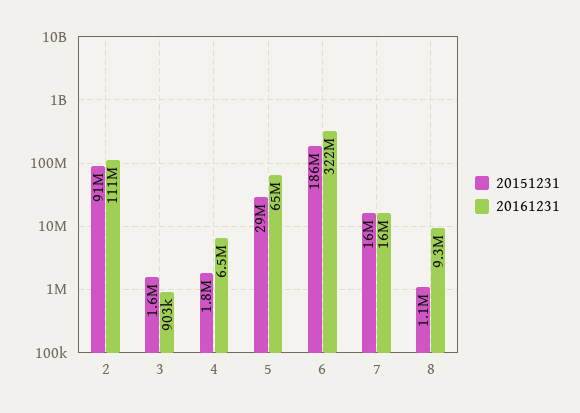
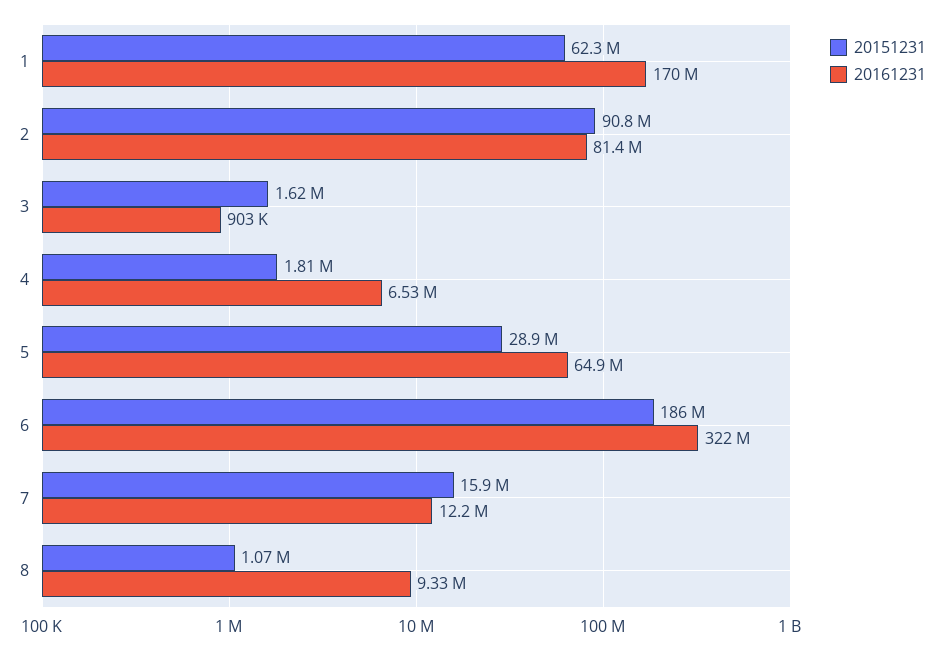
20161231, 2: 111000000 -> 81400000
20161231, 7: 16000000 -> 12200000
20151231, 1: none -> 62300000
20161231, 1: none -> 170000000

